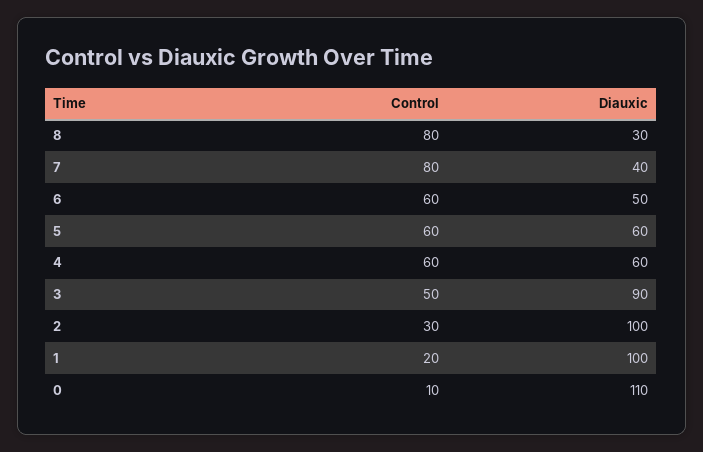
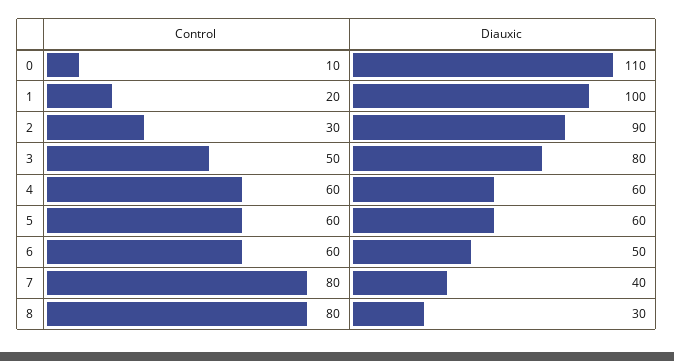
Diauxic, 3: 90 -> 80
Diauxic, 2: 100 -> 90

